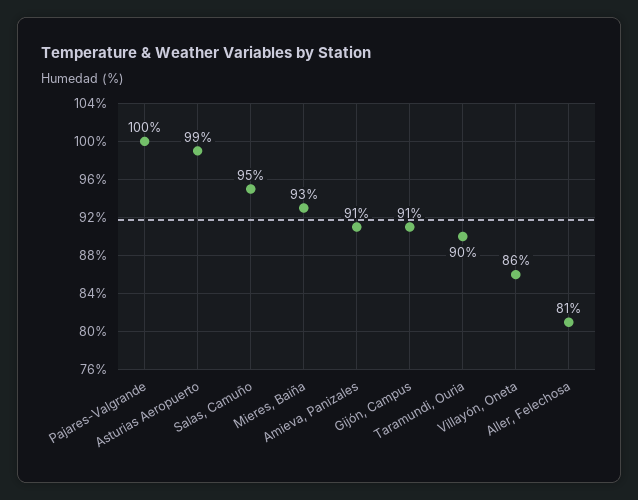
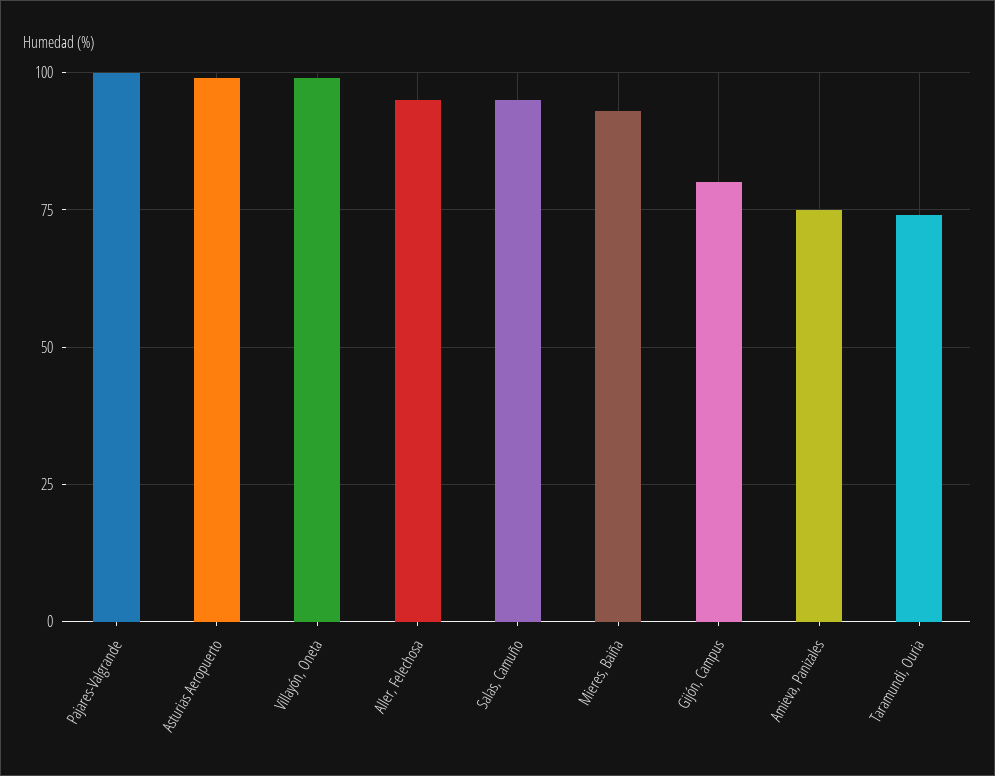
Amieva, Panizales: 91 -> 75
Gijón, Campus: 91 -> 80
Taramundi, Ouria: 90 -> 75
Villayón, Oneta: 86 -> 100
Aller, Felechosa: 81 -> 95

